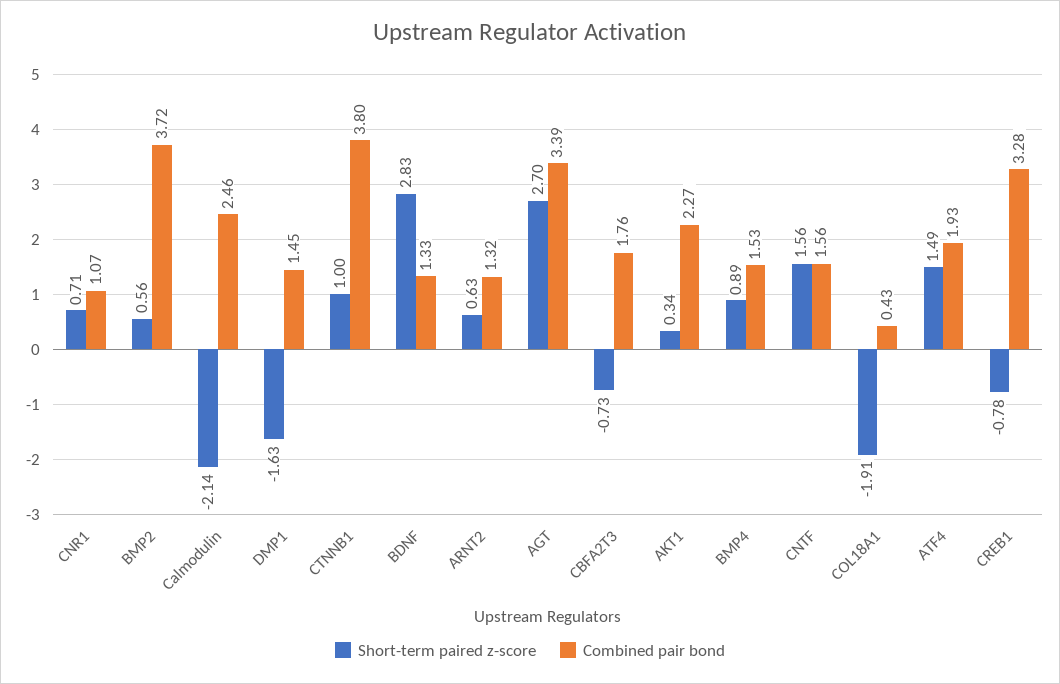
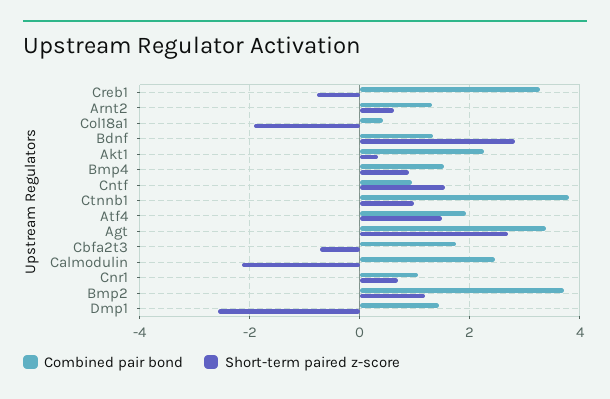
Short-term paired z-score, BMP2: 0.56 -> 1.2
Short-term paired z-score, DMP1: -1.63 -> -2.6
Combined pair bond, CNTF: 1.56 -> 1

